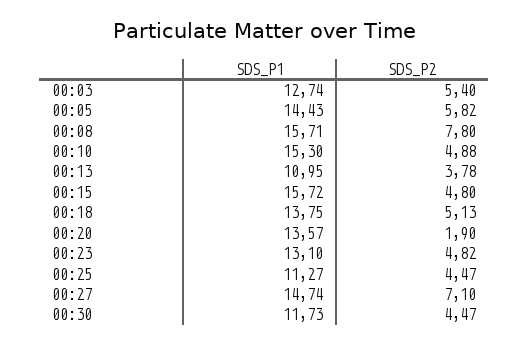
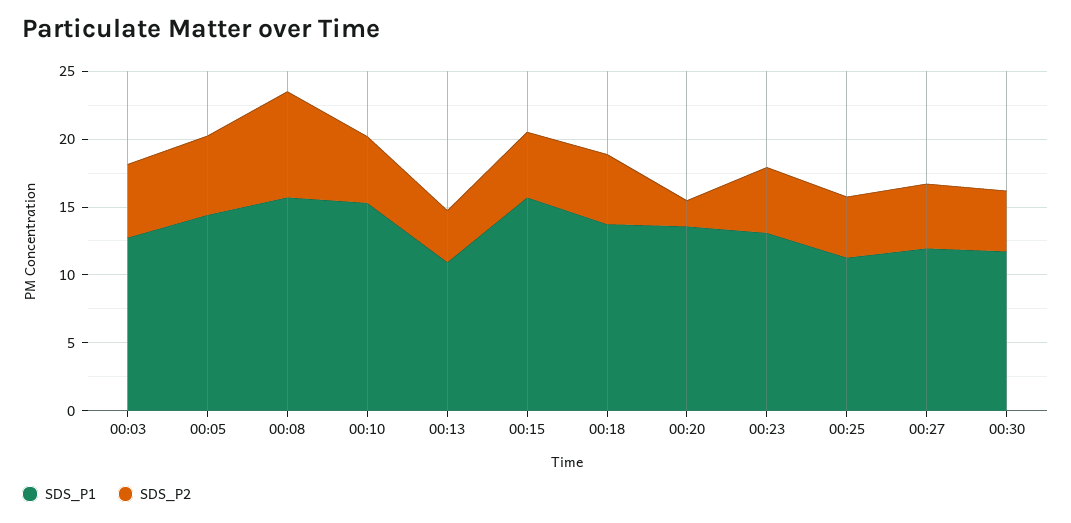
SDS_P1, 00:27: 14.74 -> 12
SDS_P2, 00:27: 7.1 -> 5

